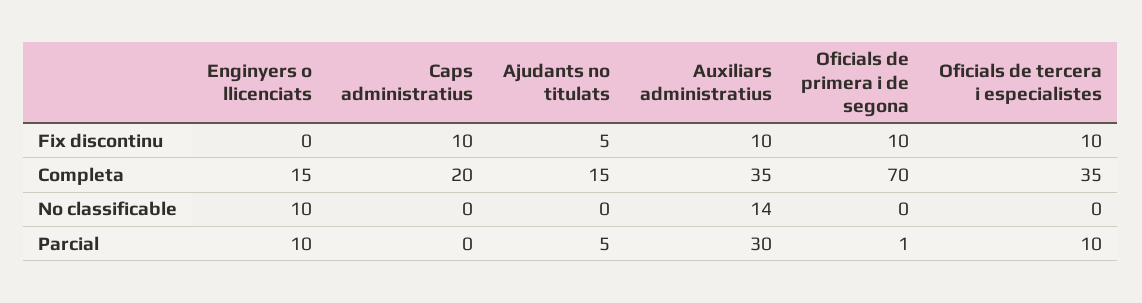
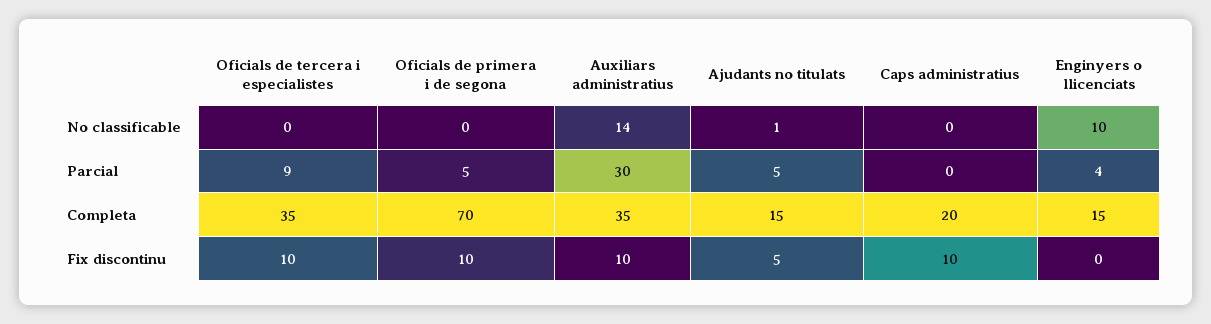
Ajudants no titulats, No classificable: 0 -> 1
Enginyers o llicenciats, Parcial: 10 -> 4
Oficials de primera i de segona, Parcial: 1 -> 5
Oficials de tercera i especialistes, Parcial: 10 -> 9

